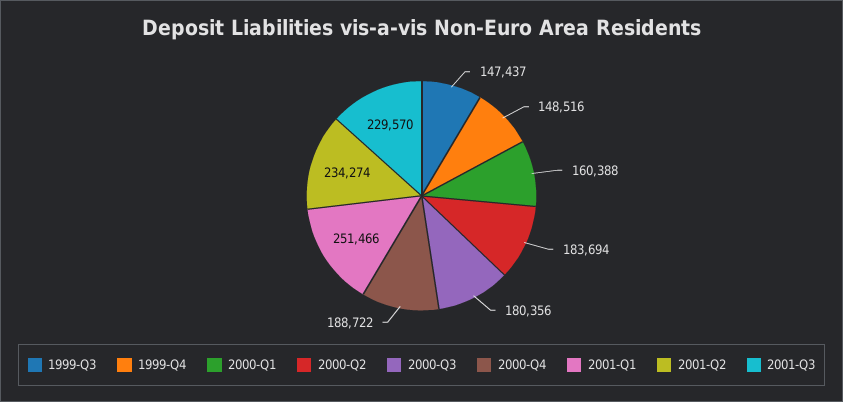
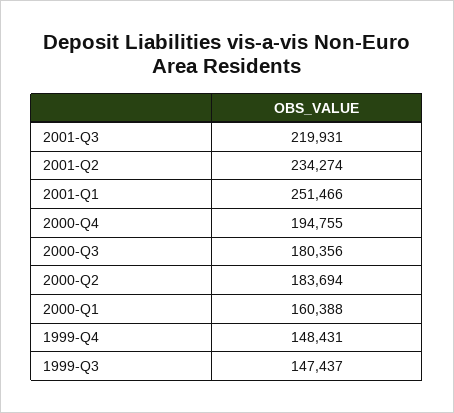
1999-Q4: 148516 -> 148431
2000-Q4: 188722 -> 194755
2001-Q3: 229570 -> 219931

